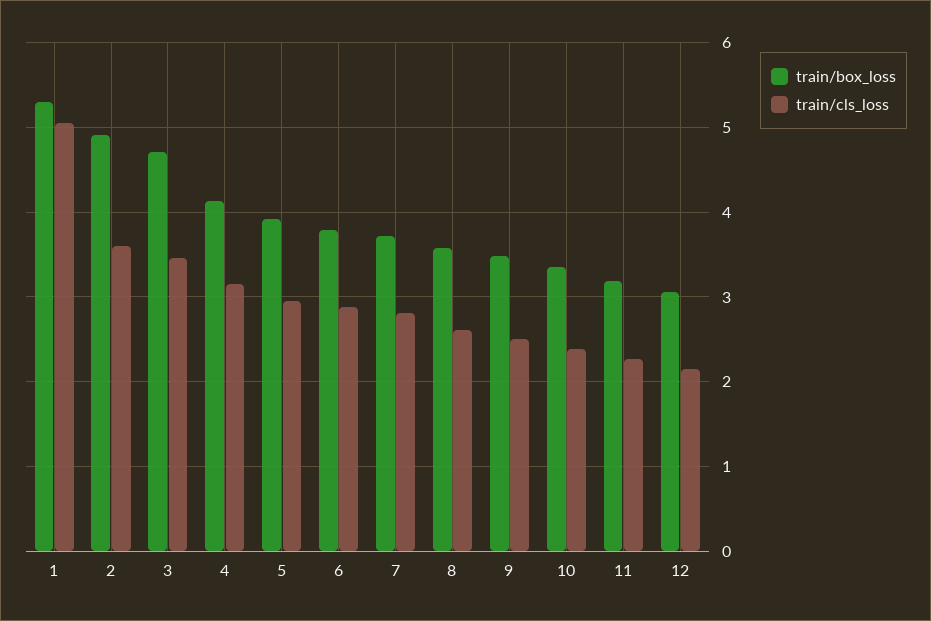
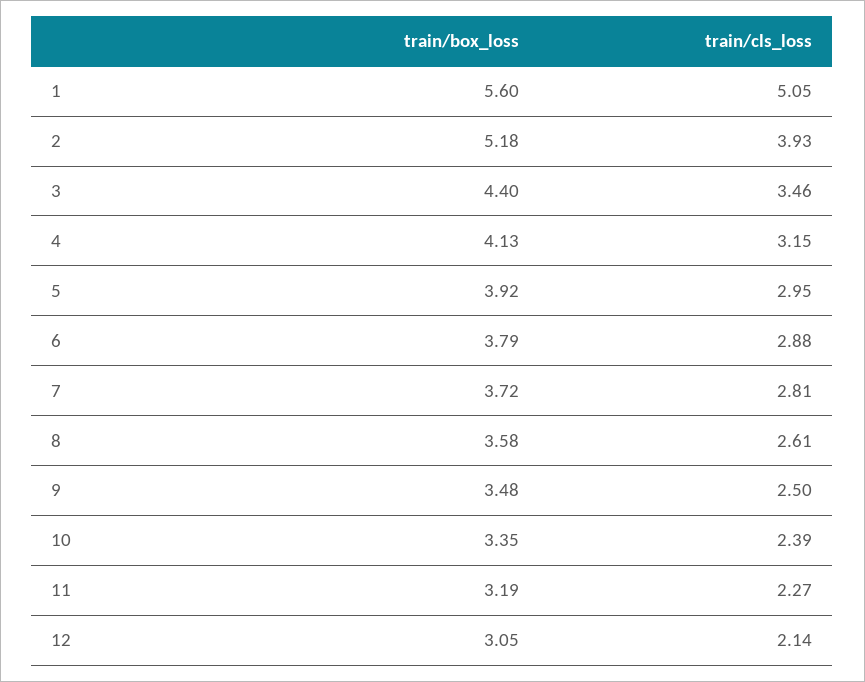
train/box_loss, 1: 5.3 -> 5.6
train/box_loss, 2: 4.9 -> 5.18
train/cls_loss, 2: 3.6 -> 3.93
train/box_loss, 3: 4.7 -> 4.4

